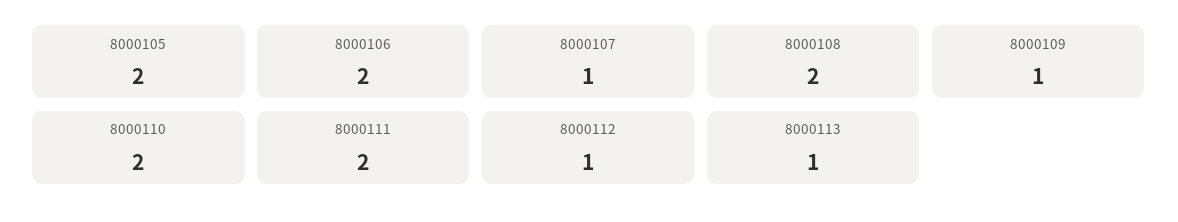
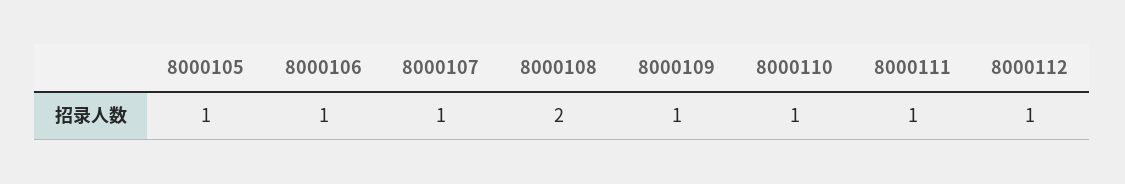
8000105: 2 -> 1
8000106: 2 -> 1
8000110: 2 -> 1
8000111: 2 -> 1
8000113: 1 -> none

